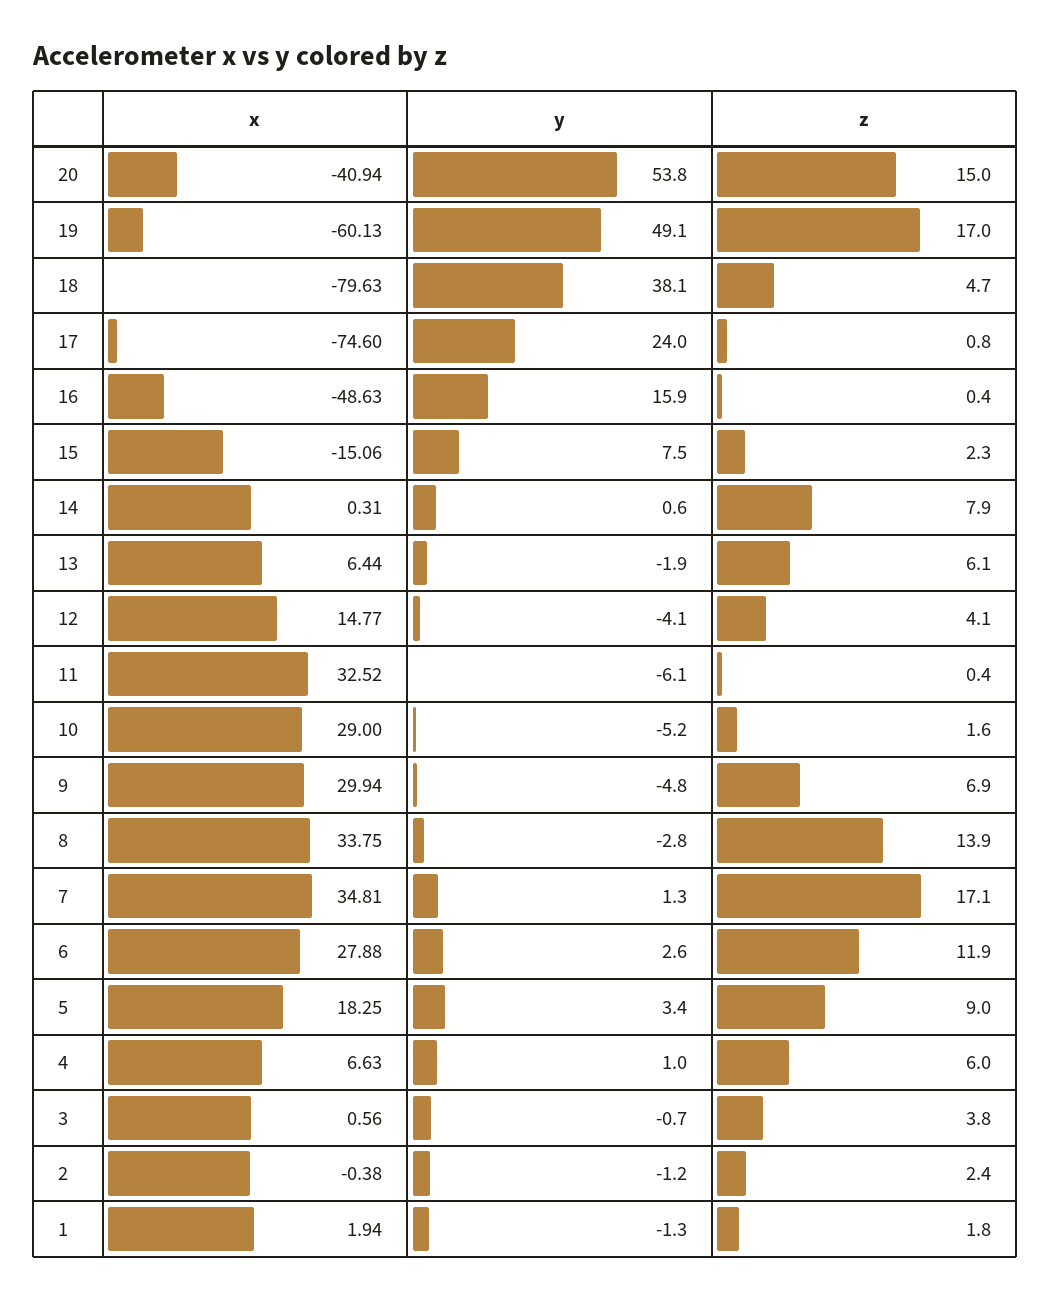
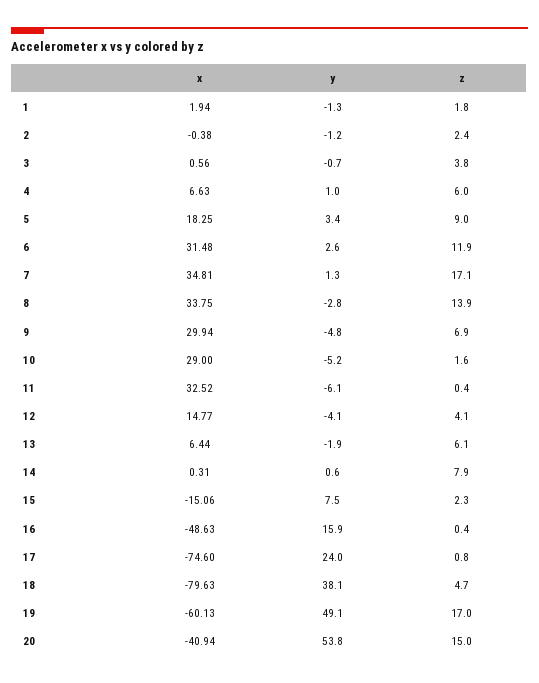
x, 6: 27.88 -> 31.48

